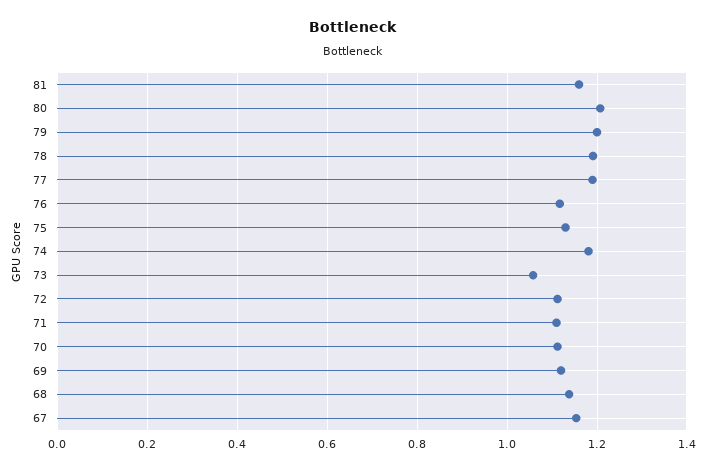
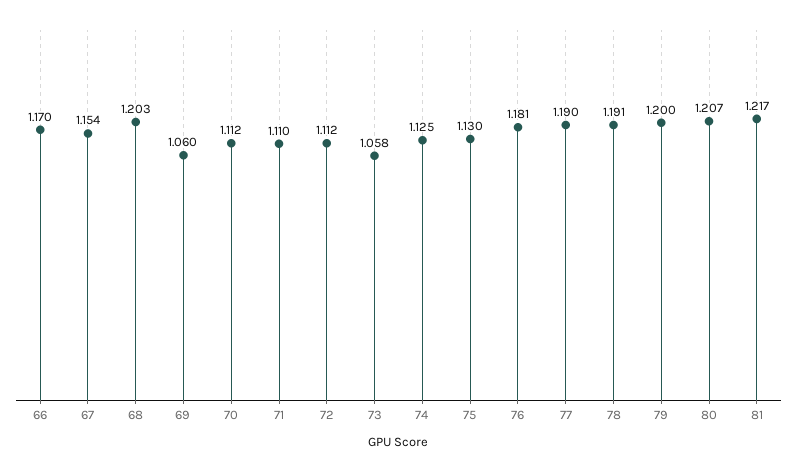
81: 1.16 -> 1.217
76: 1.12 -> 1.181
74: 1.18 -> 1.125
69: 1.12 -> 1.06
68: 1.14 -> 1.203
66: none -> 1.17

